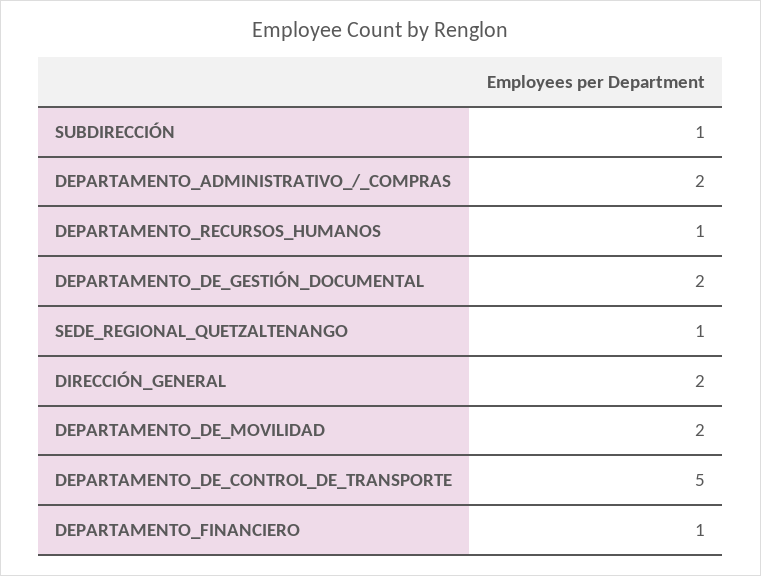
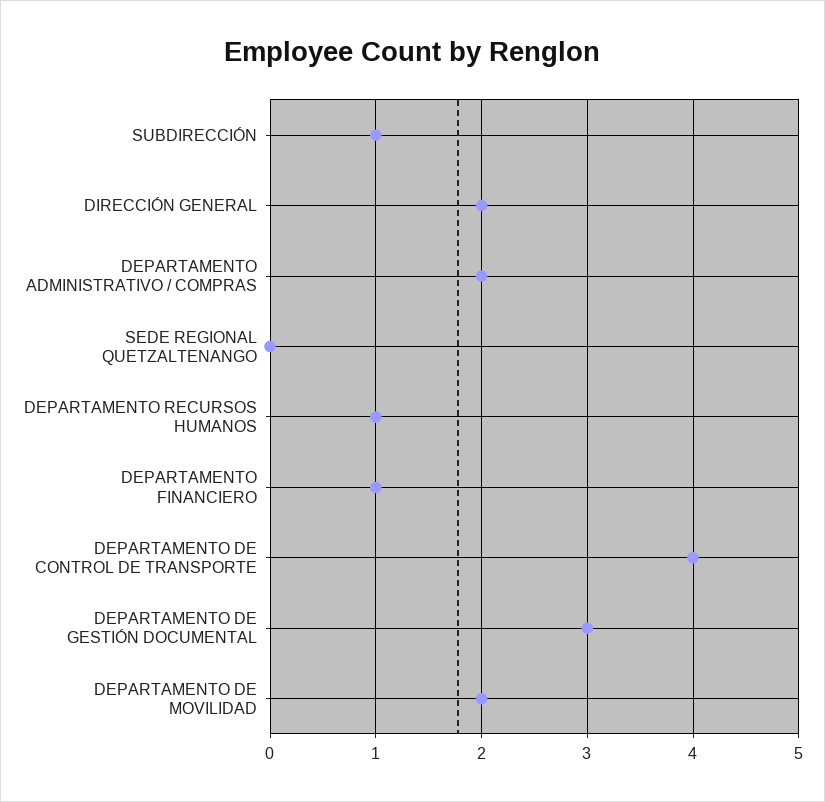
DEPARTAMENTO_DE_GESTIÓN_DOCUMENTAL: 2 -> 3
SEDE_REGIONAL_QUETZALTENANGO: 1 -> 0
DEPARTAMENTO_DE_CONTROL_DE_TRANSPORTE: 5 -> 4

